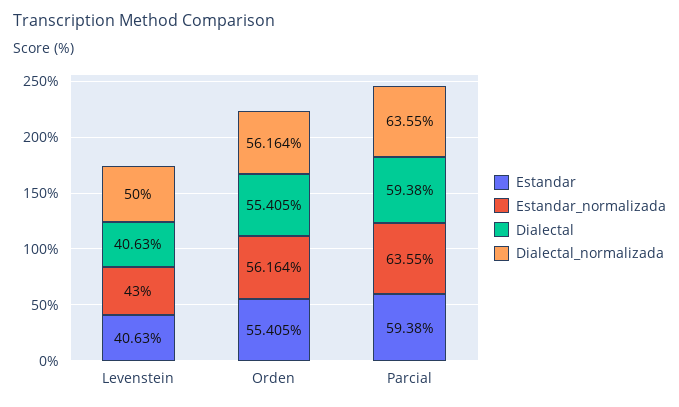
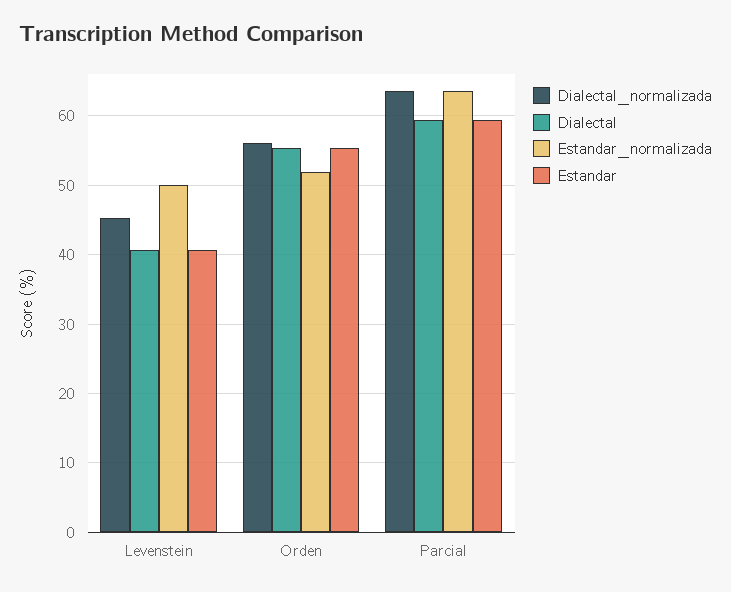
Estandar_normalizada, Levenstein: 43 -> 50
Dialectal_normalizada, Levenstein: 50 -> 45
Estandar_normalizada, Orden: 56.164 -> 52

